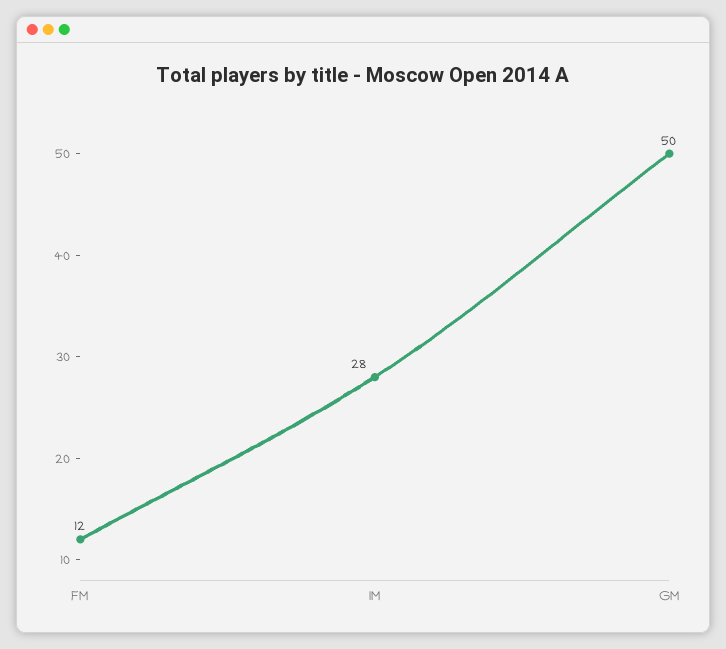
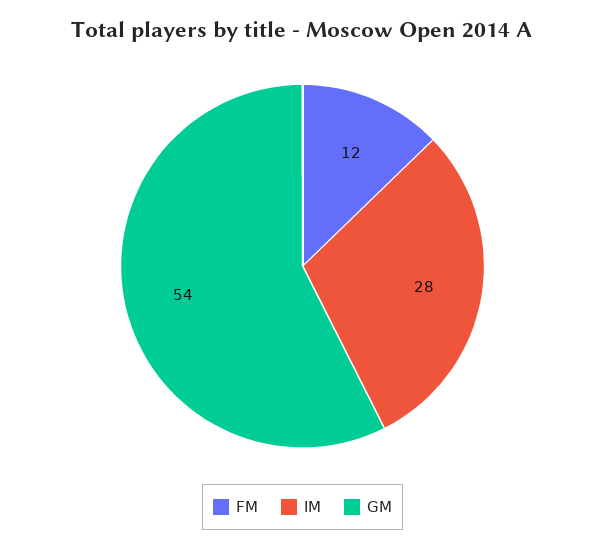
GM: 50 -> 54

